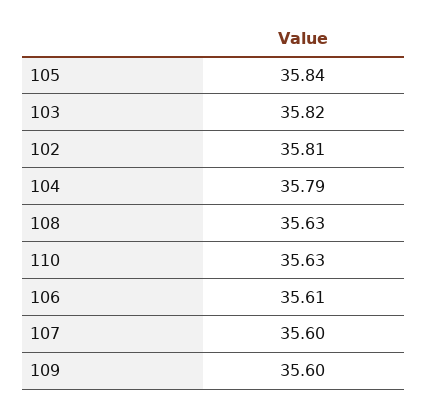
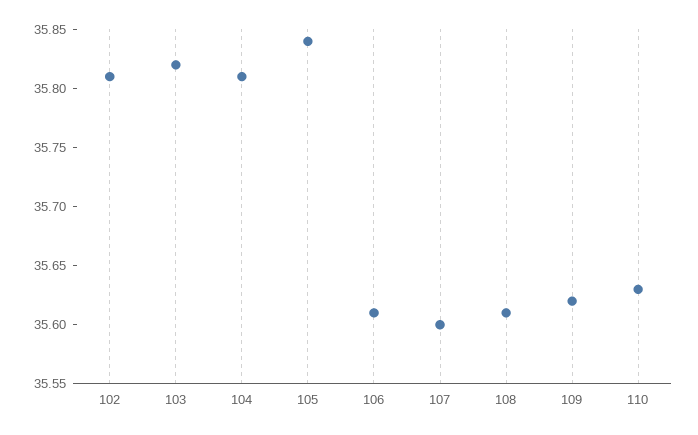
104: 35.79 -> 35.81
108: 35.63 -> 35.61
109: 35.6 -> 35.62

